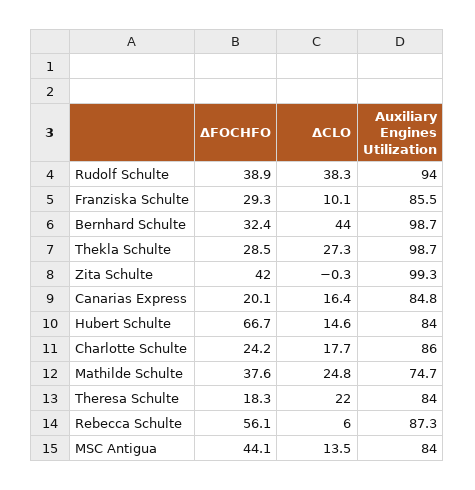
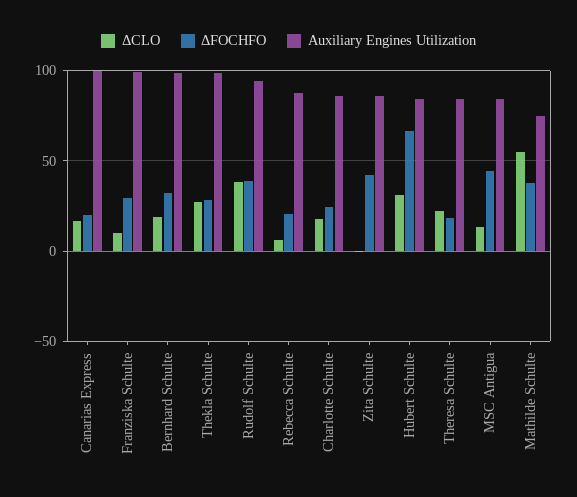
Auxiliary Engines Utilization, Franziska Schulte: 85.5 -> 100
ΔCLO, Bernhard Schulte: 44 -> 20
Auxiliary Engines Utilization, Zita Schulte: 99.3 -> 85
Auxiliary Engines Utilization, Canarias Express: 84.8 -> 100
ΔCLO, Hubert Schulte: 14.6 -> 30
ΔCLO, Mathilde Schulte: 24.8 -> 55
ΔFOCHFO, Rebecca Schulte: 56.1 -> 20

